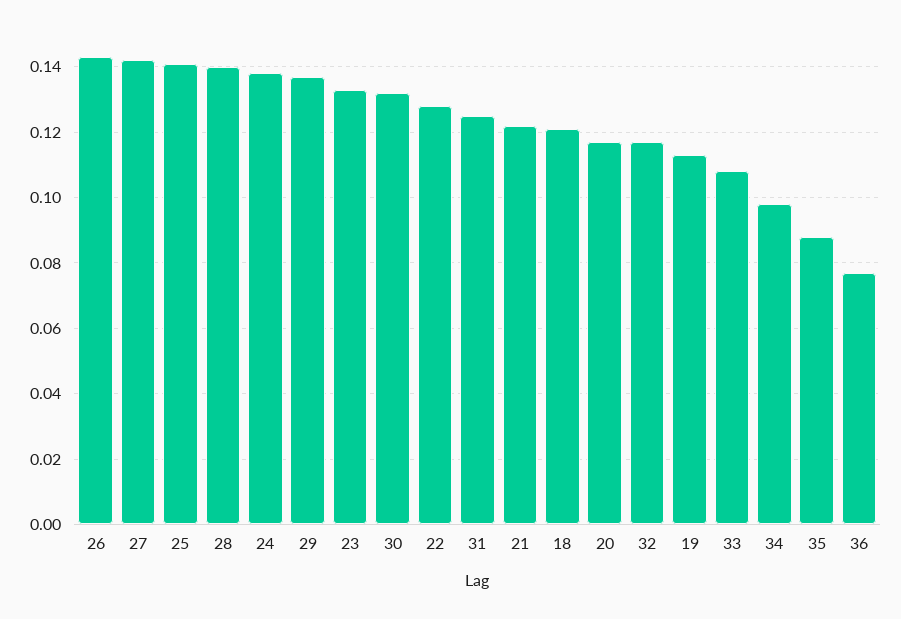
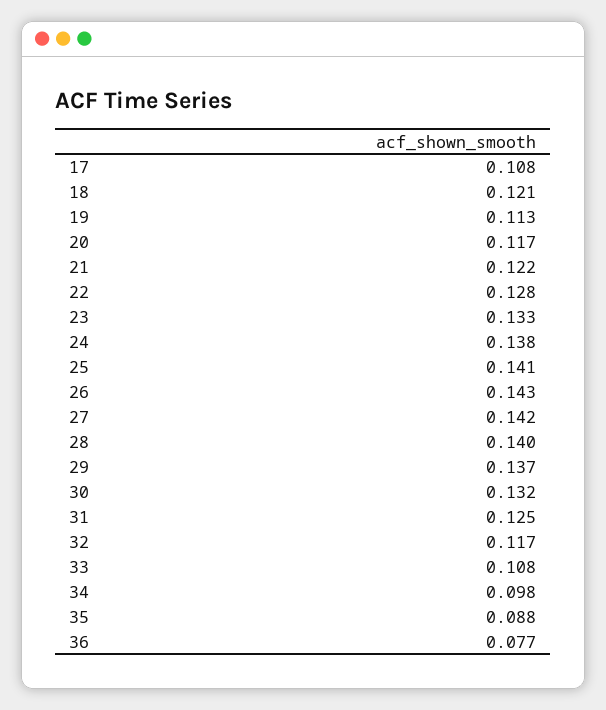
17: none -> 0.108

